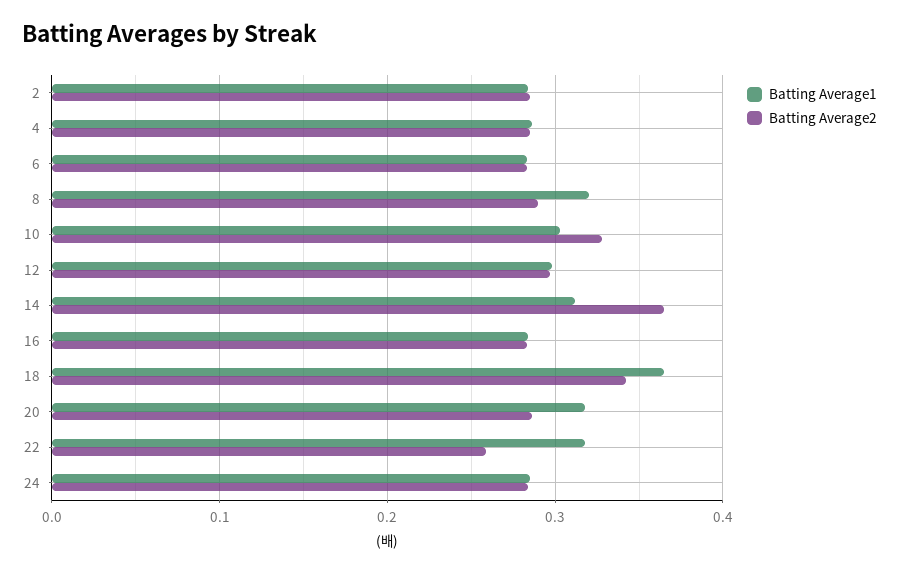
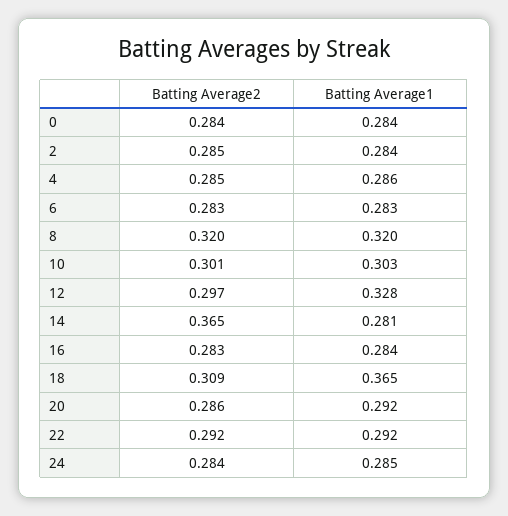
Batting Average2, 8: 0.29 -> 0.32
Batting Average2, 10: 0.33 -> 0.301
Batting Average1, 12: 0.3 -> 0.328
Batting Average1, 14: 0.31 -> 0.281
Batting Average2, 18: 0.34 -> 0.309
Batting Average1, 20: 0.32 -> 0.292
Batting Average1, 22: 0.32 -> 0.292
Batting Average2, 22: 0.26 -> 0.292
Batting Average2, 0: none -> 0.284
Batting Average1, 0: none -> 0.284

